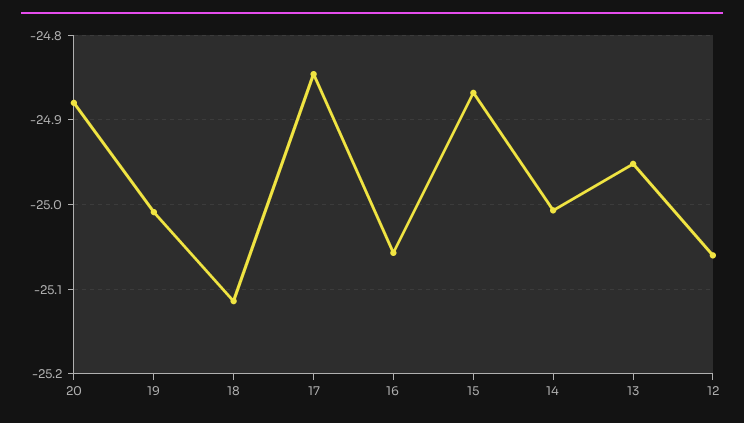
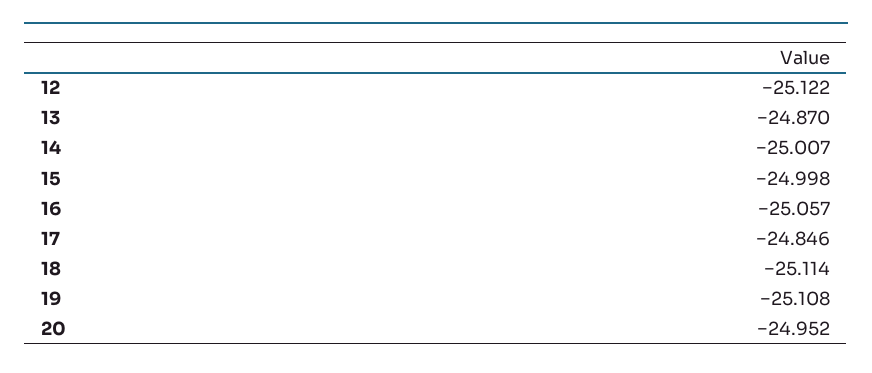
20: -24.88 -> -24.952
19: -25.01 -> -25.108
15: -24.87 -> -24.998
13: -24.95 -> -24.87
12: -25.06 -> -25.122

